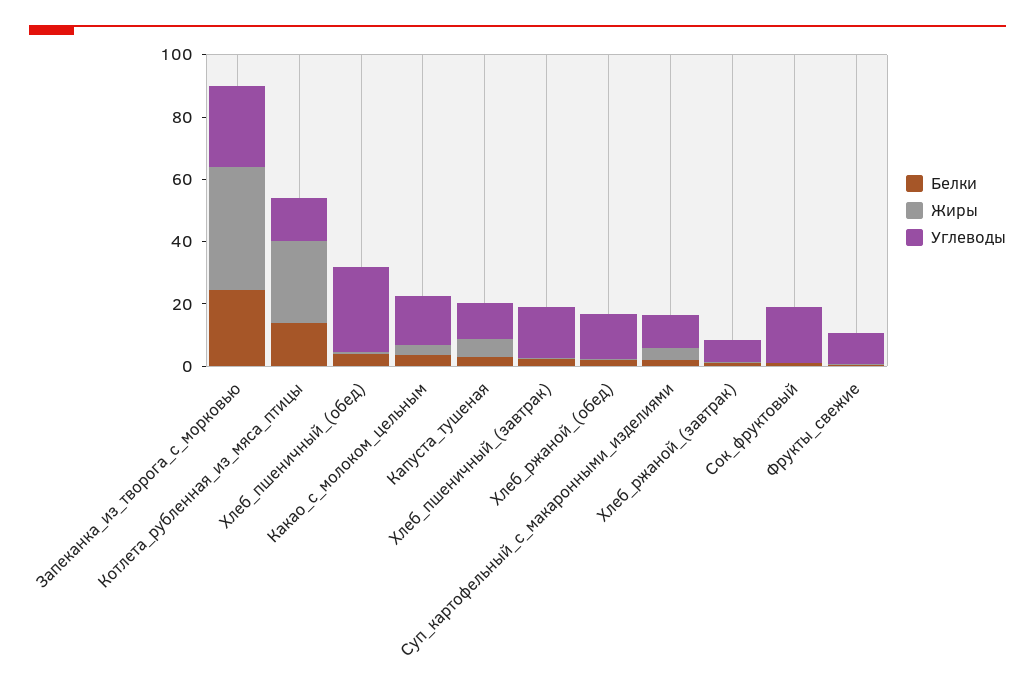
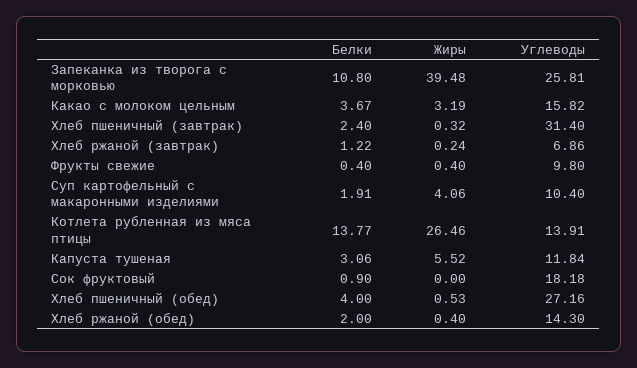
Белки, Запеканка_из_творога_с_морковью: 25 -> 10.8
Углеводы, Хлеб_пшеничный_(завтрак): 15 -> 31.4

